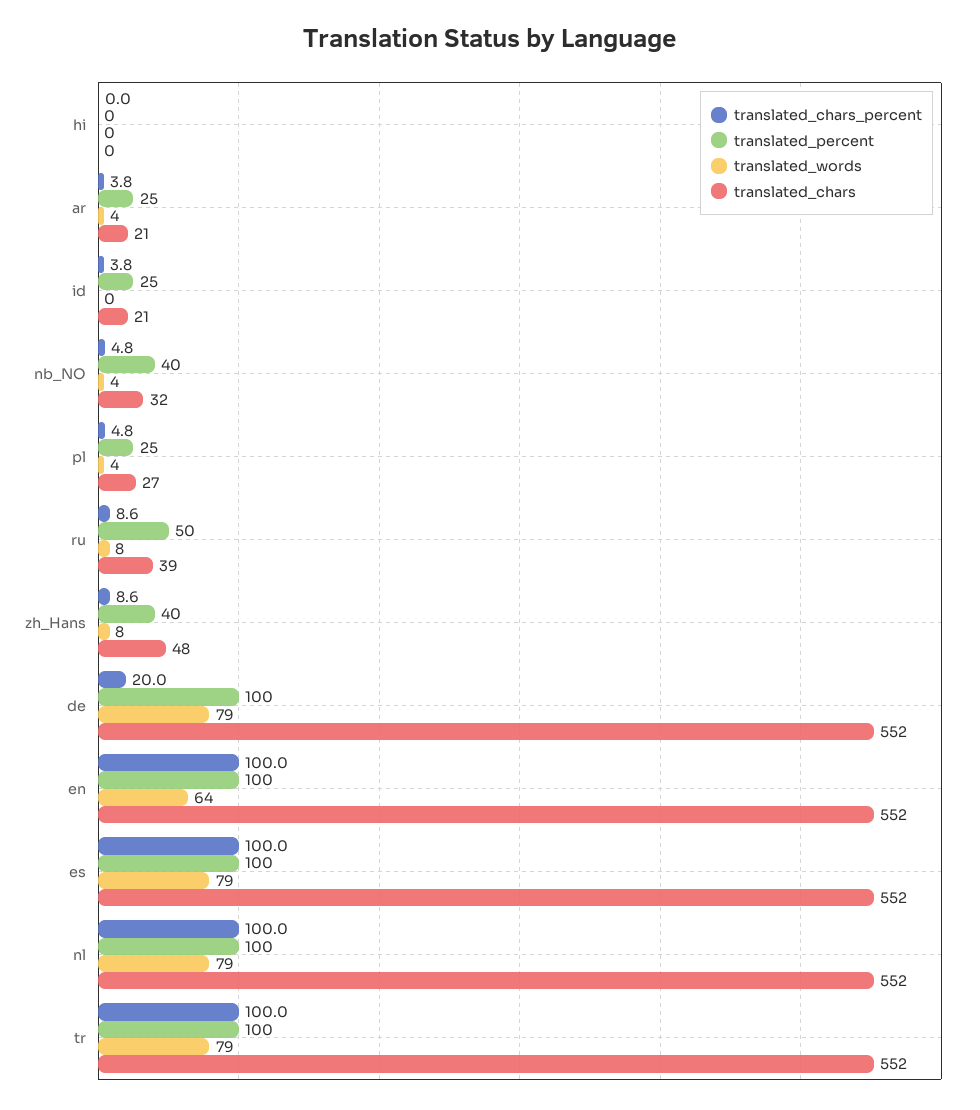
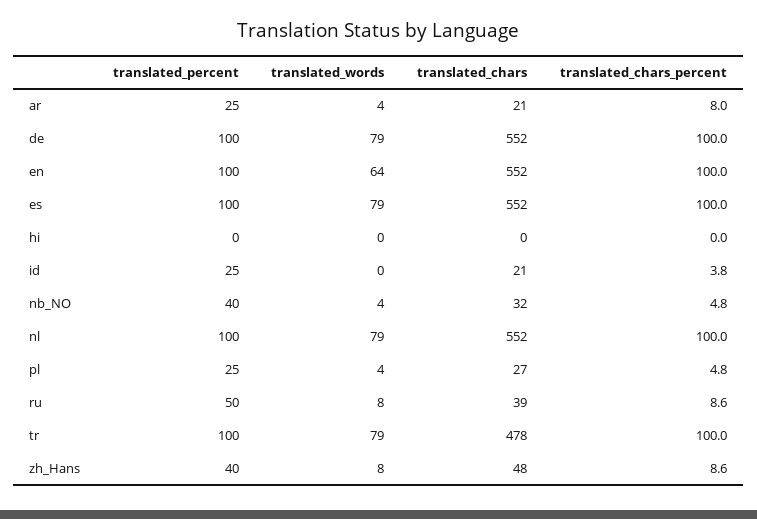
translated_chars_percent, ar: 3.8 -> 8
translated_chars_percent, de: 20 -> 100
translated_chars, tr: 552 -> 478

